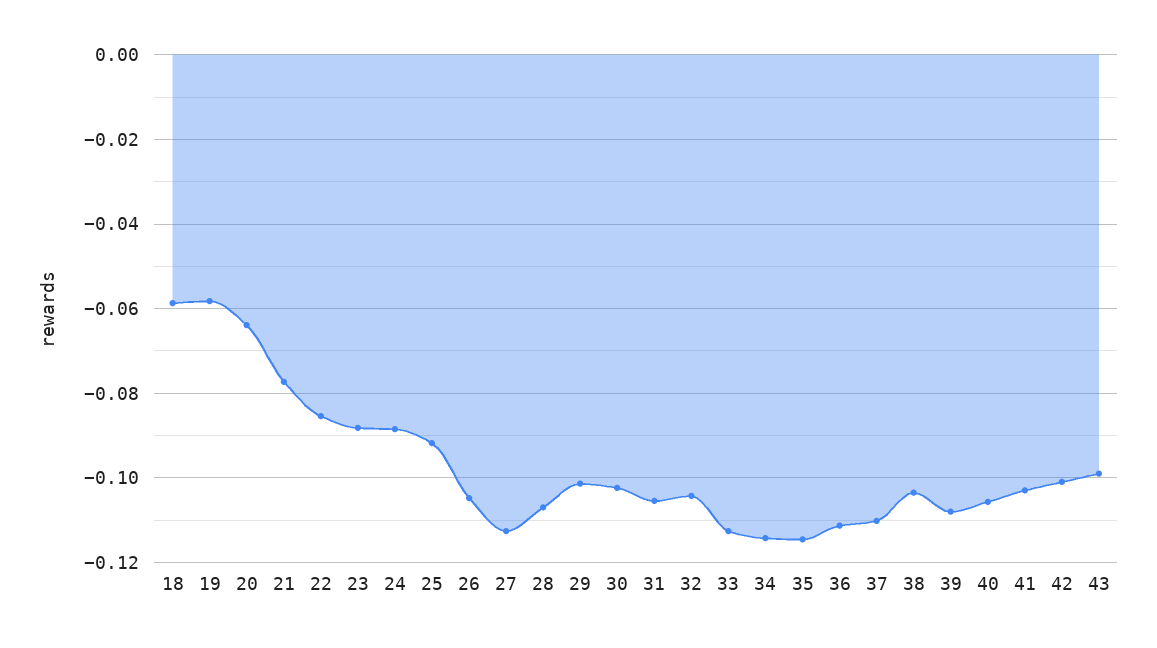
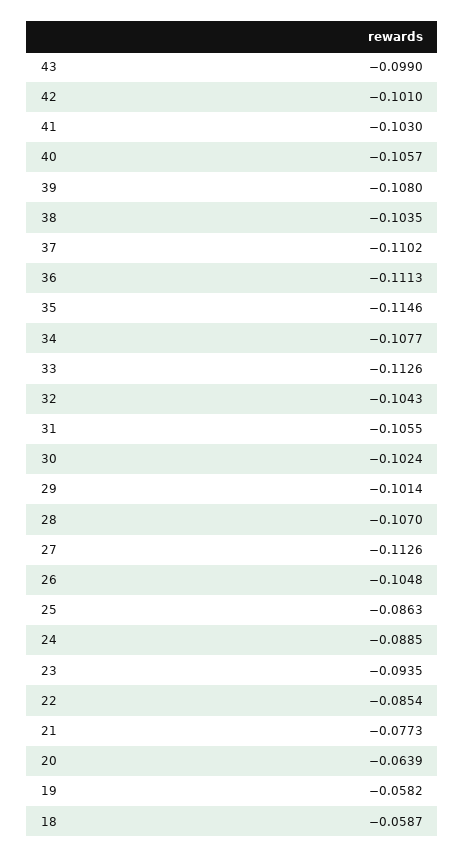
23: -0.088 -> -0.0935
25: -0.092 -> -0.0863
34: -0.114 -> -0.1077

